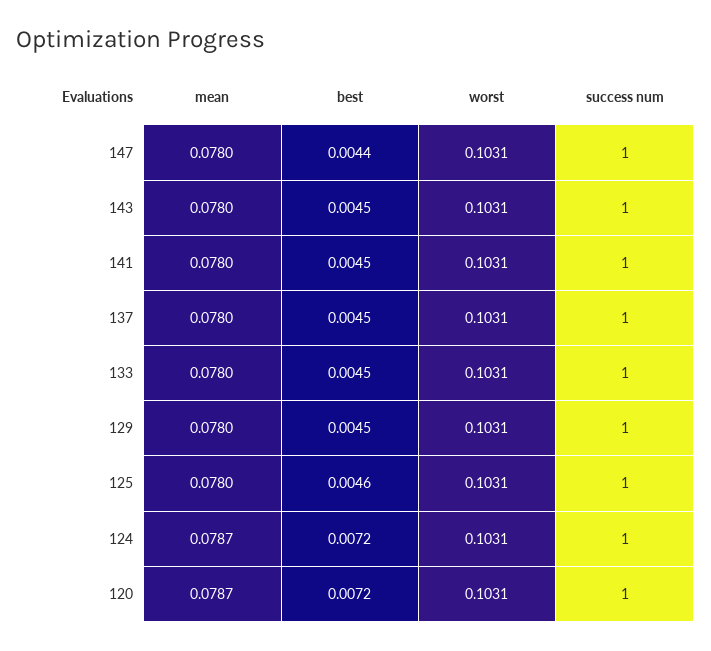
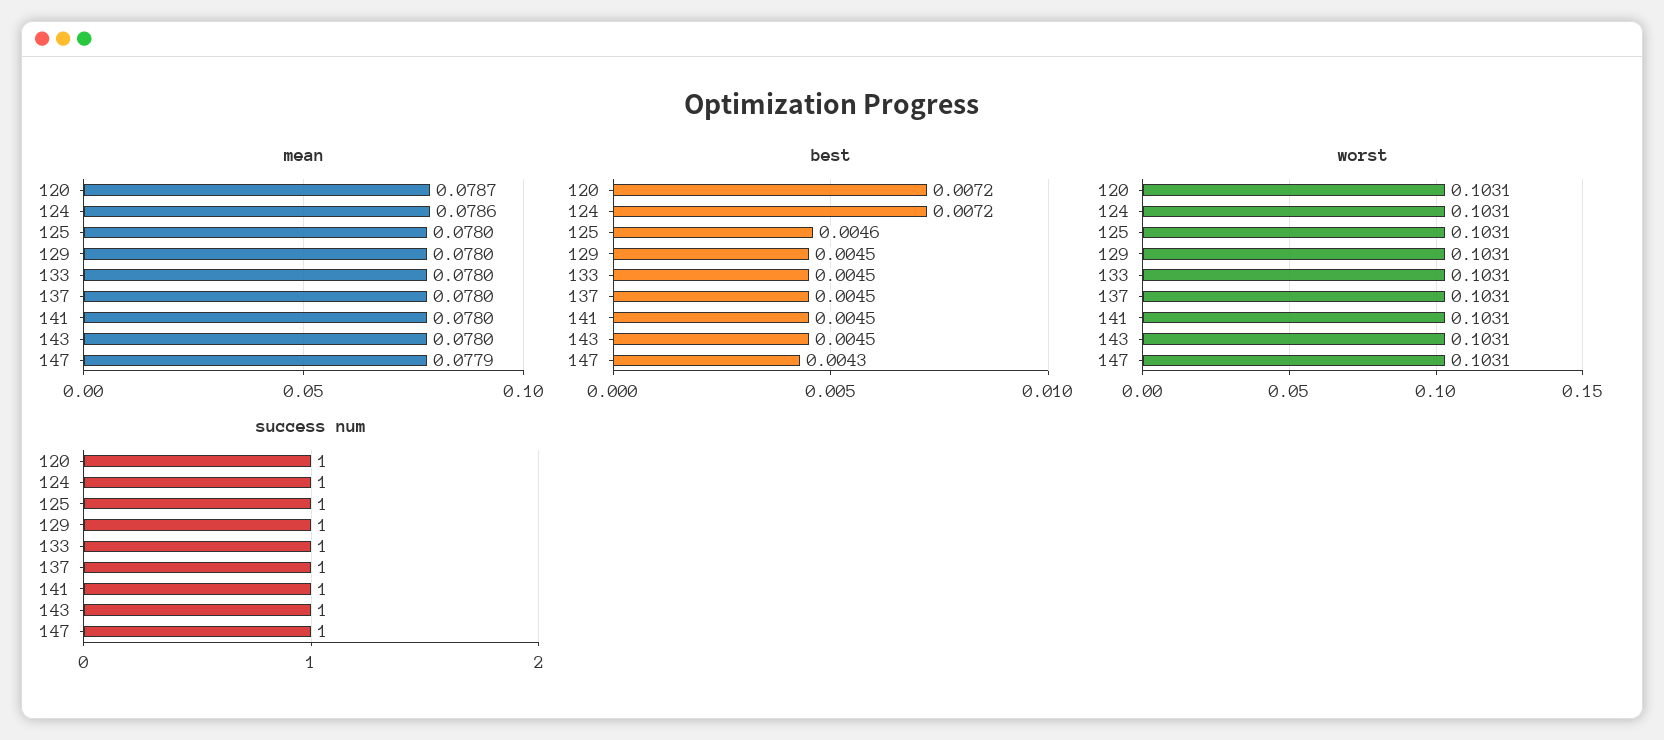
mean, 147: 0.078 -> 0.0779
best, 147: 0.0044 -> 0.0043
mean, 124: 0.0787 -> 0.0786

